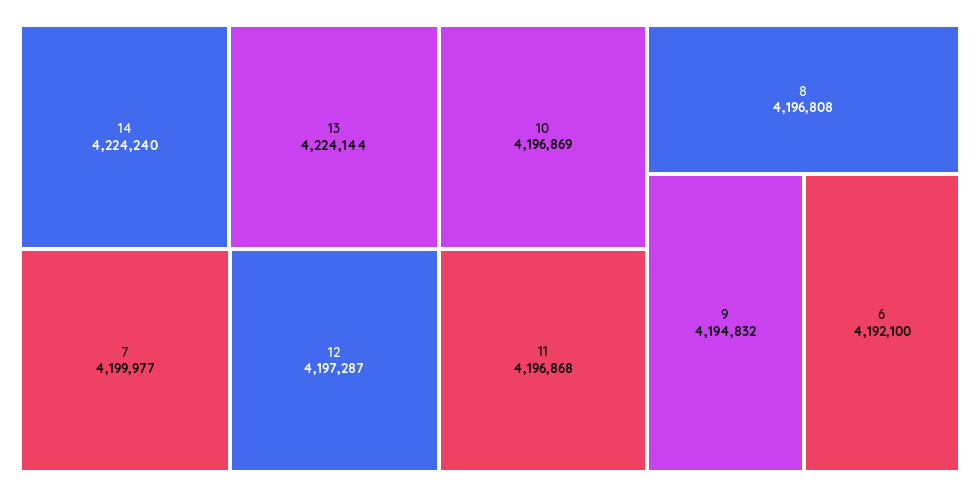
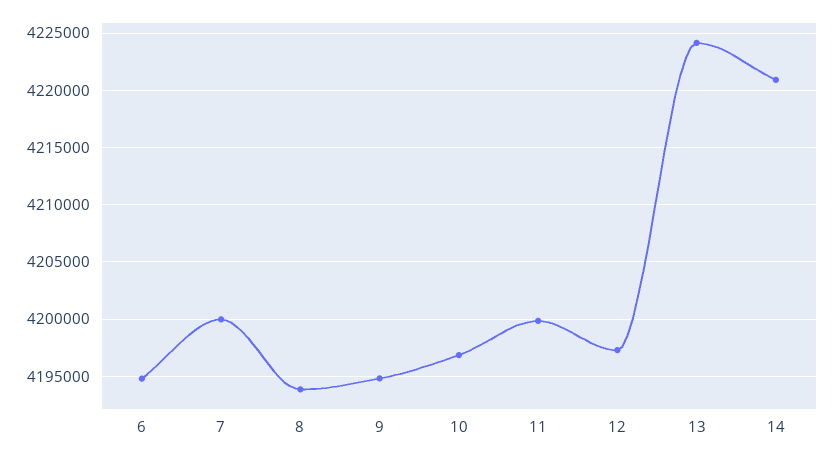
14: 4224240 -> 4221000
11: 4196868 -> 4200000
8: 4196808 -> 4194000
6: 4192100 -> 4195000

